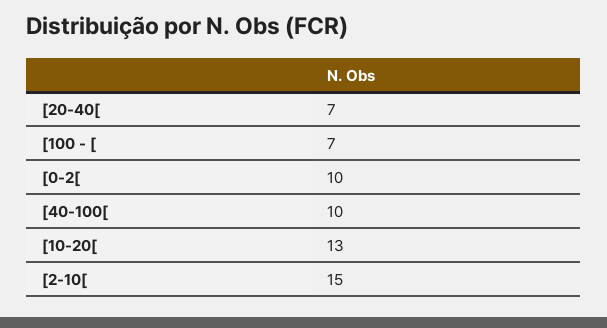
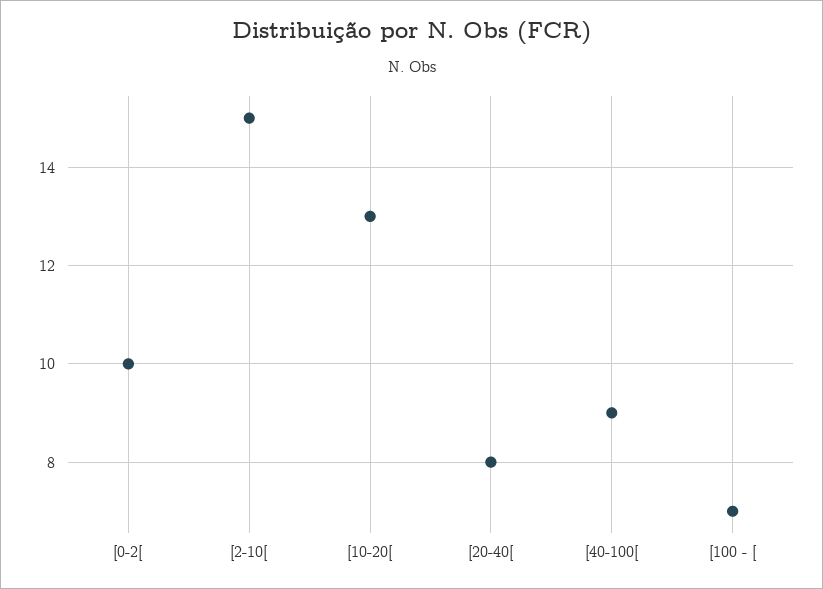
[20-40[: 7 -> 8
[40-100[: 10 -> 9

